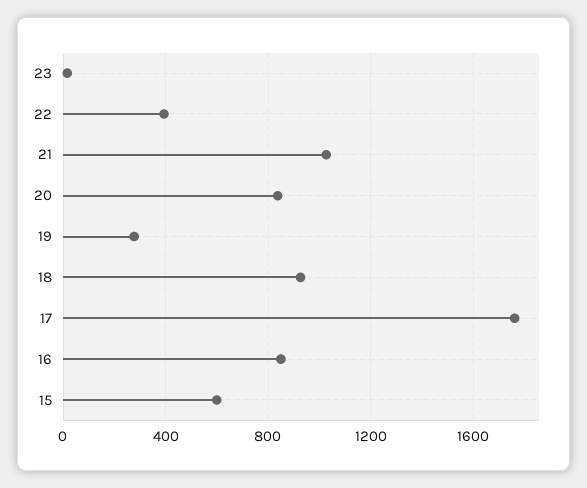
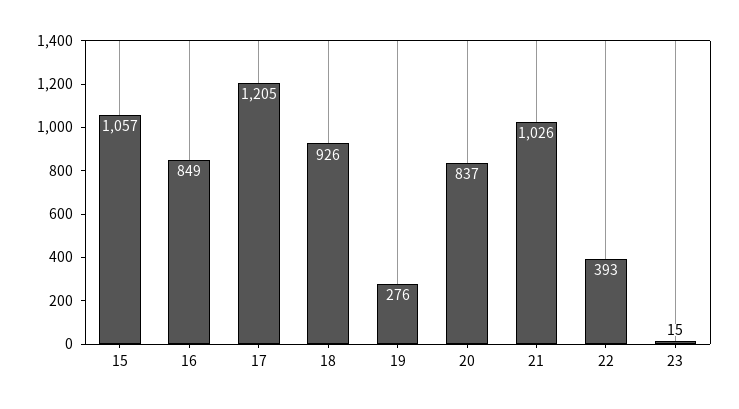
17: 1750 -> 1205
15: 600 -> 1057

